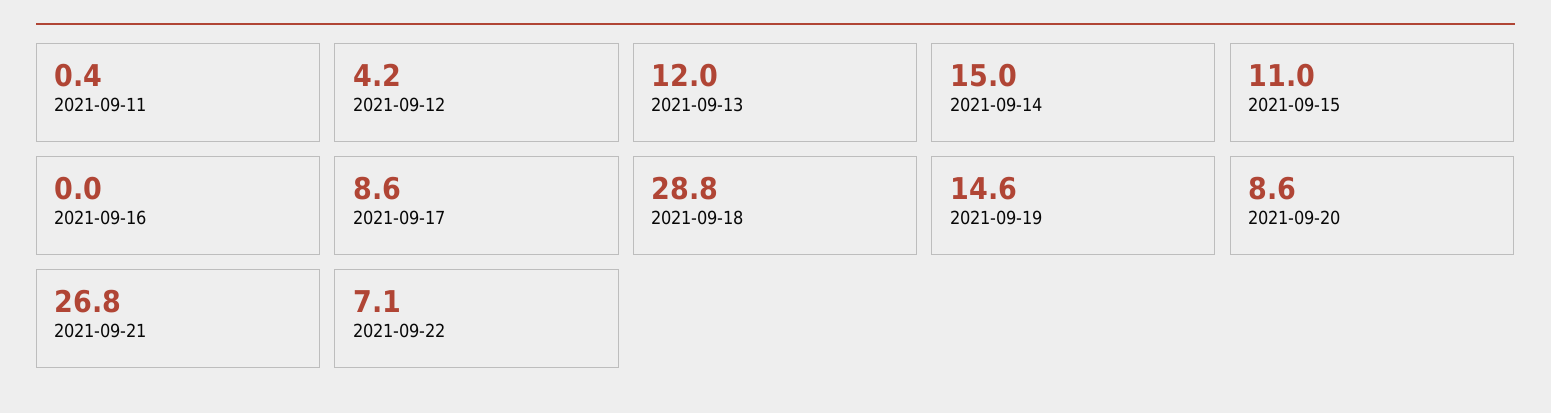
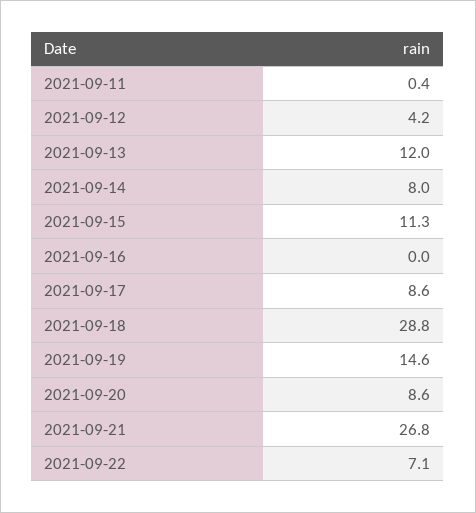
2021-09-14: 15 -> 8
2021-09-15: 11 -> 11.3

